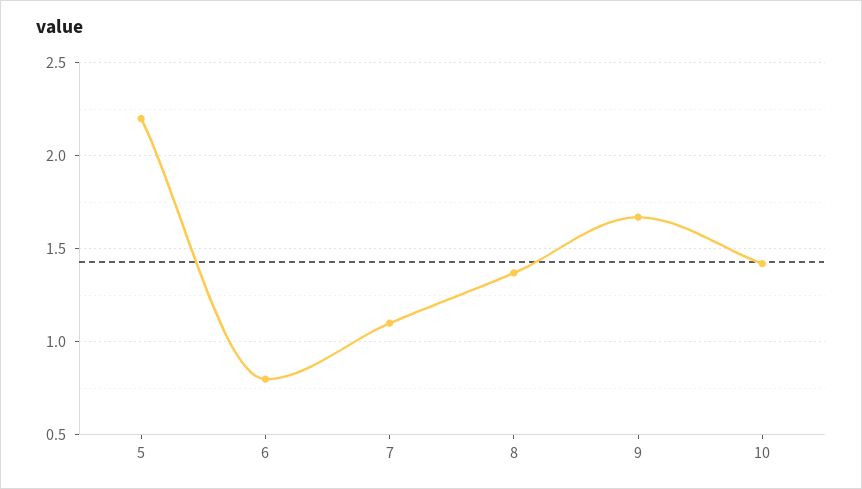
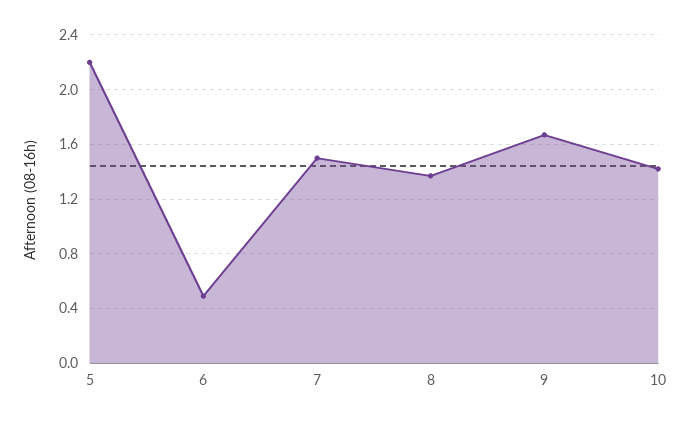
6: 0.8 -> 0.5
7: 1.1 -> 1.5

